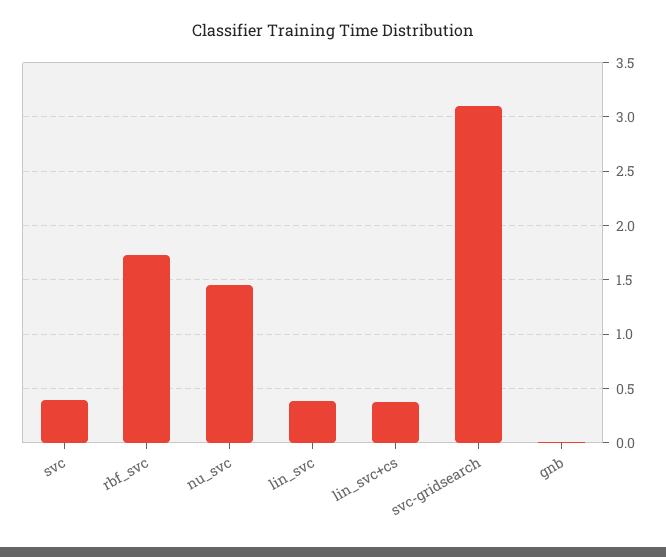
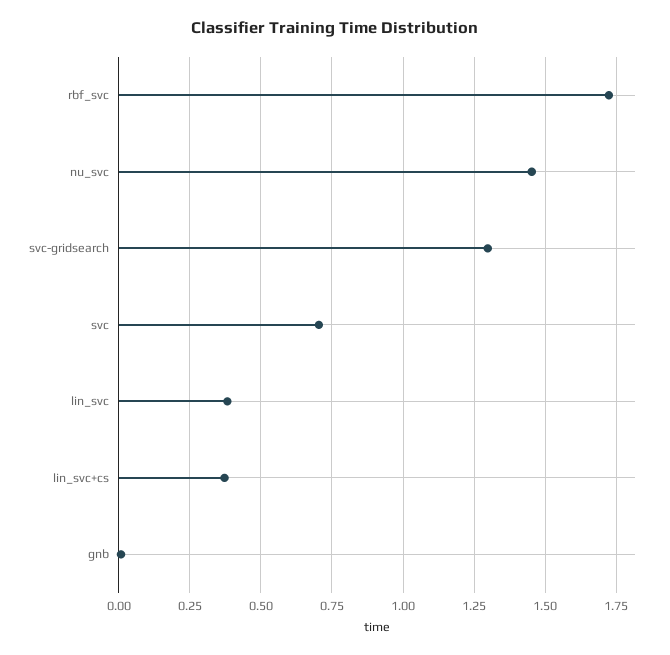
svc: 0.4 -> 0.7
svc-gridsearch: 3.1 -> 1.3

